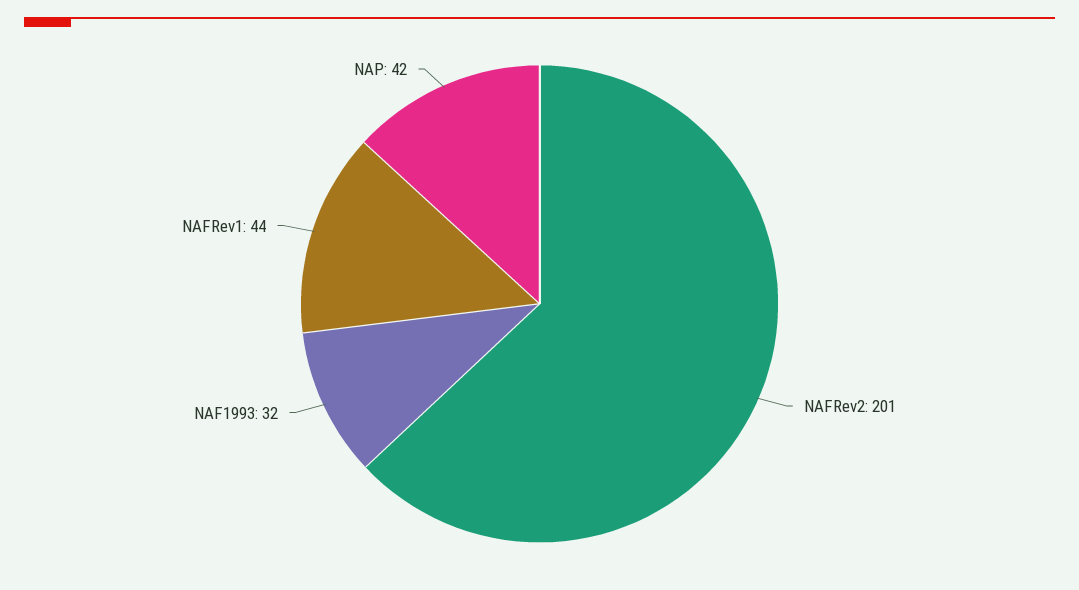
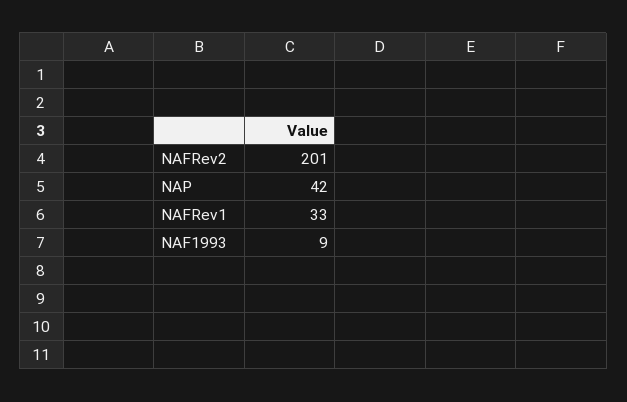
NAF1993: 32 -> 9
NAFRev1: 44 -> 33

